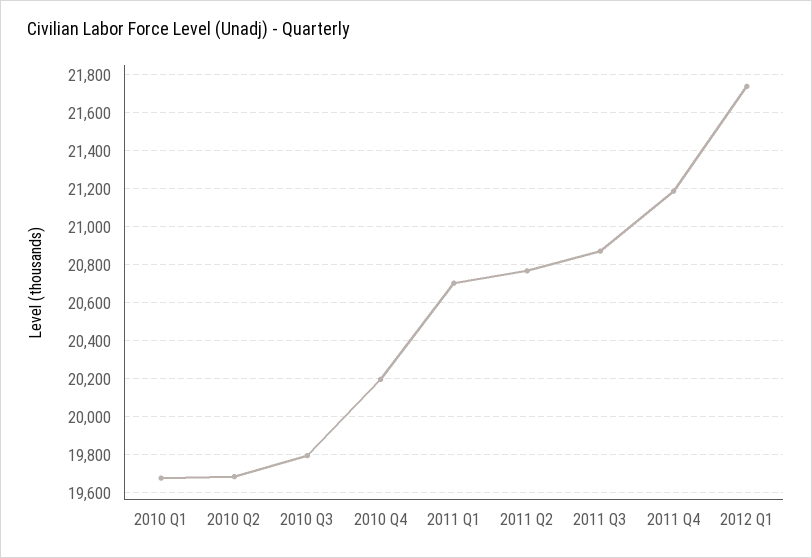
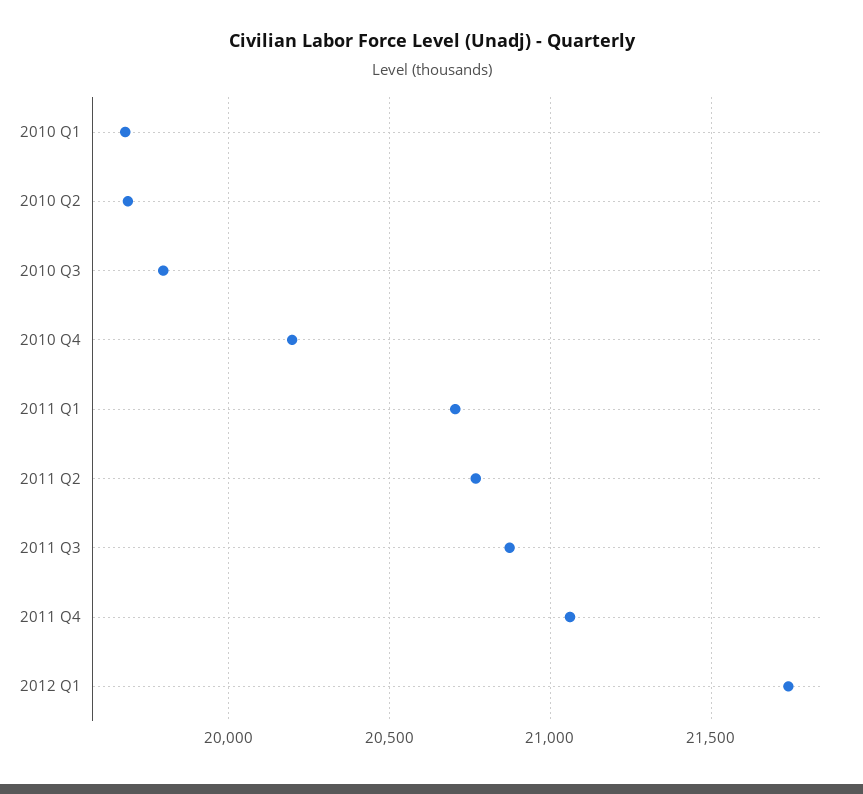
2011 Q4: 21200 -> 21050

